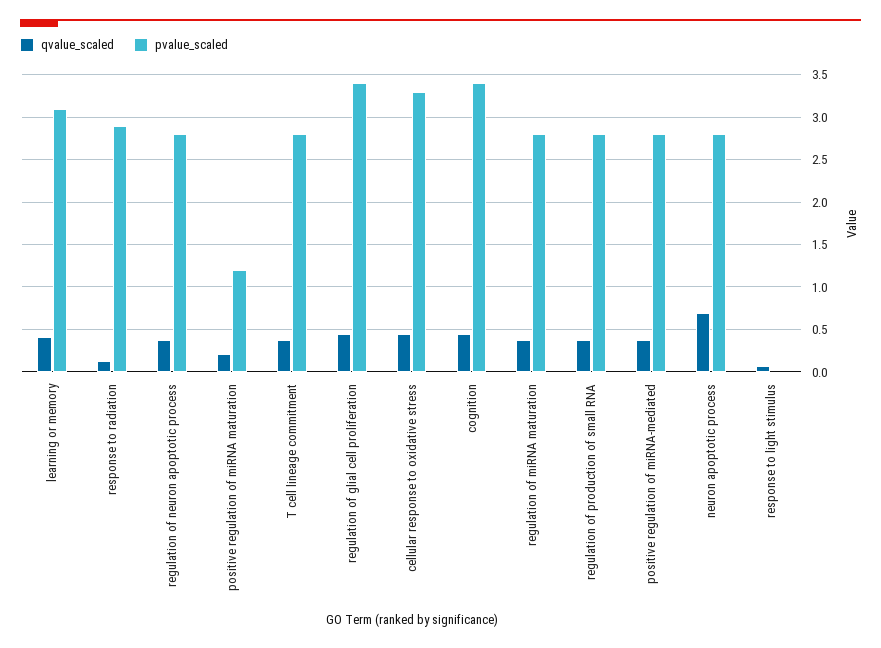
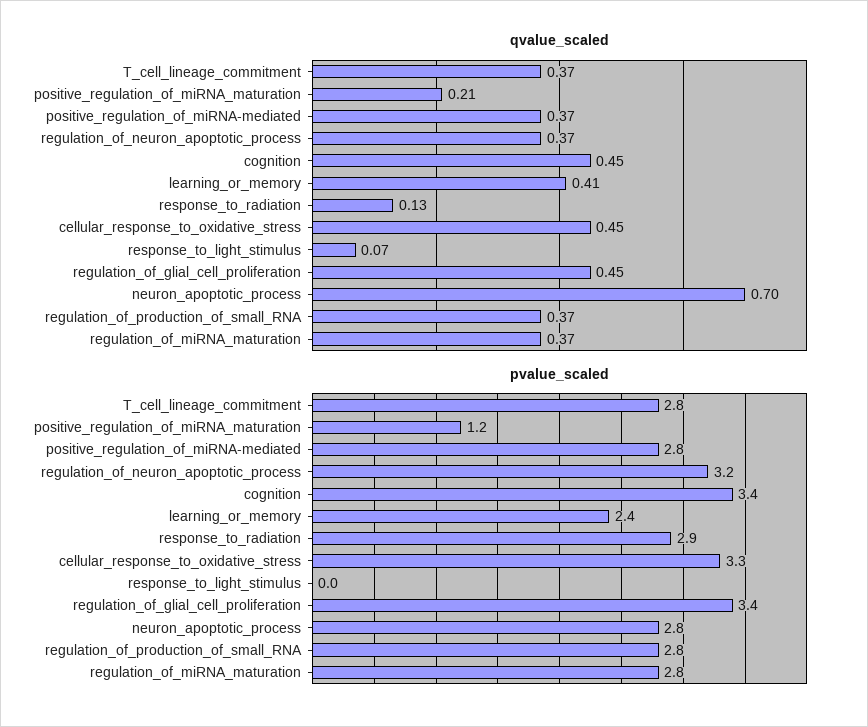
pvalue_scaled, learning or memory: 3.1 -> 2.4
pvalue_scaled, regulation of neuron apoptotic process: 2.8 -> 3.2

